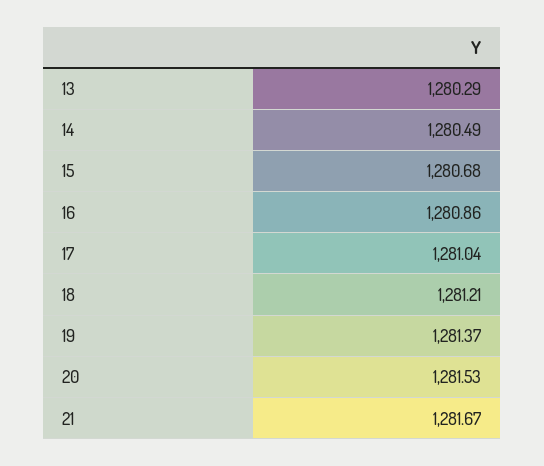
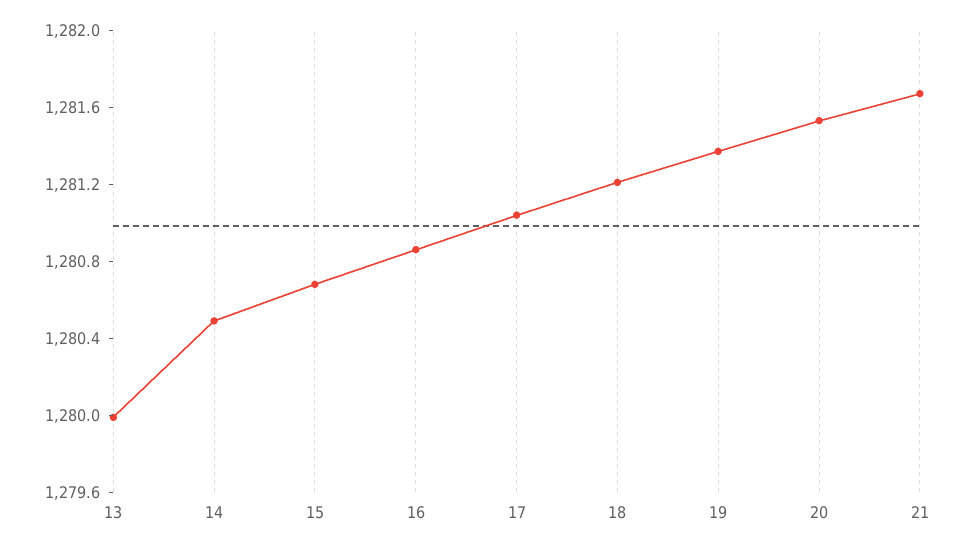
13: 1280.29 -> 1280

